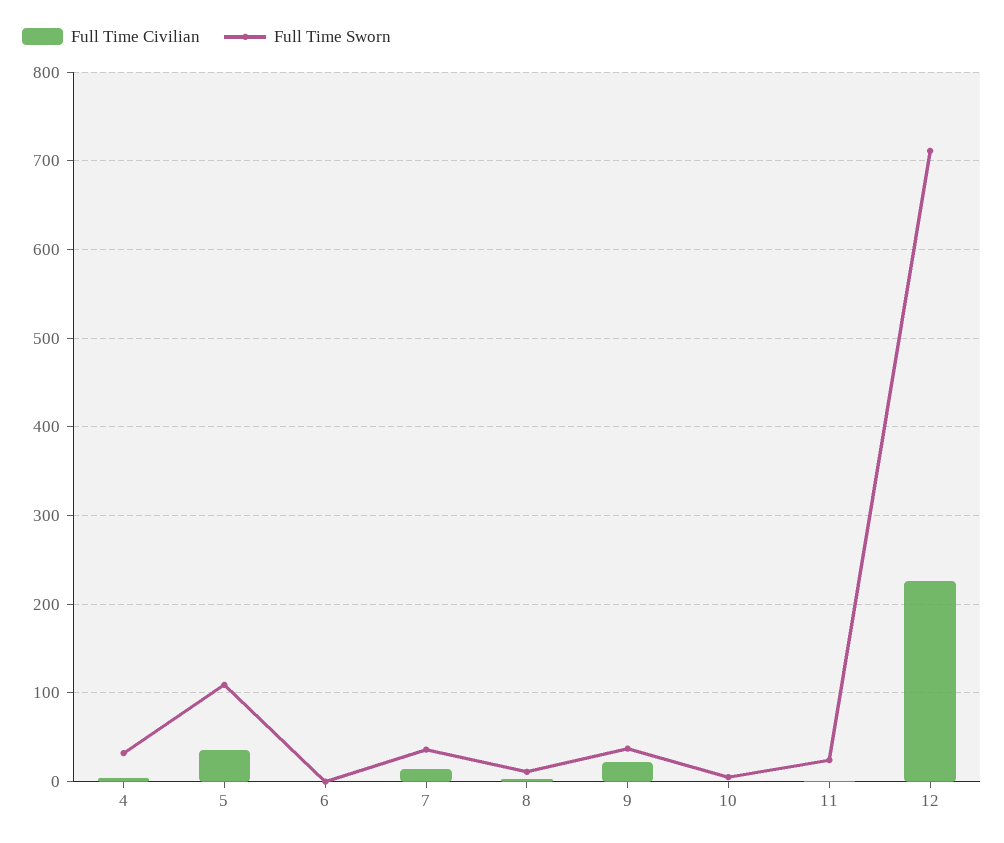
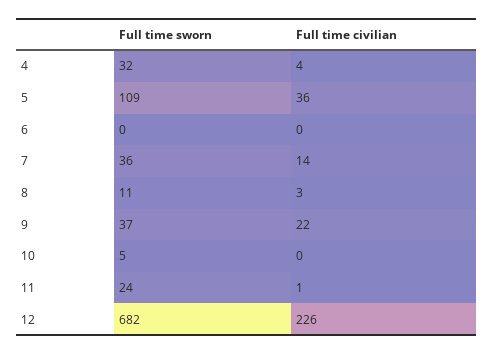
Full Time Sworn, 12: 710 -> 682

